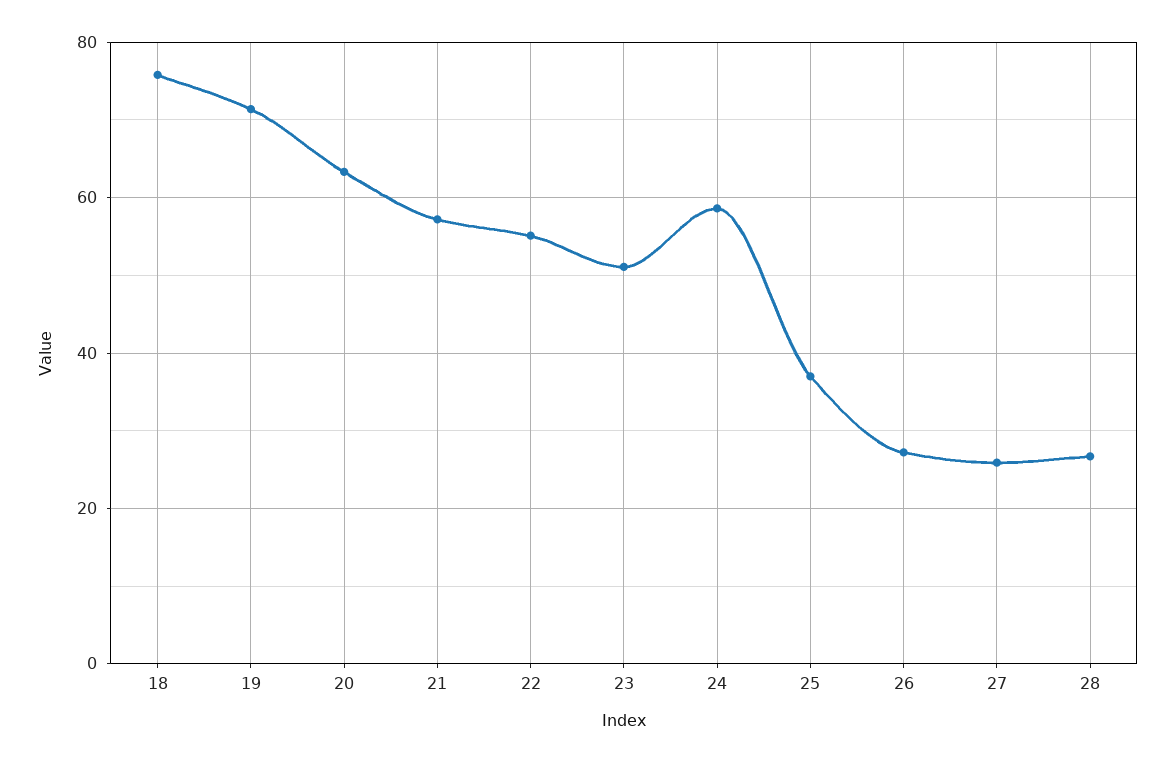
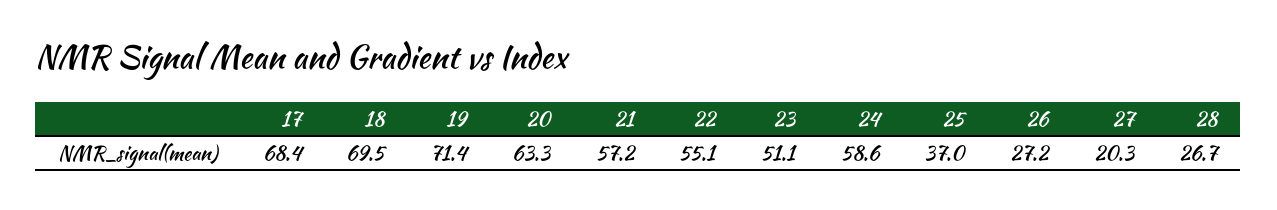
18: 76 -> 69.5
27: 26 -> 20.3
17: none -> 68.4

